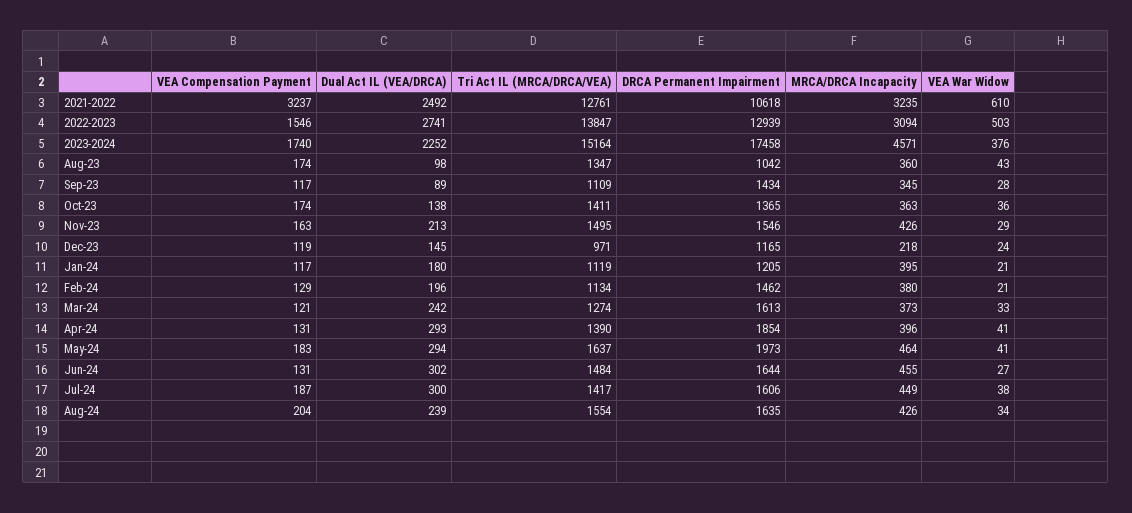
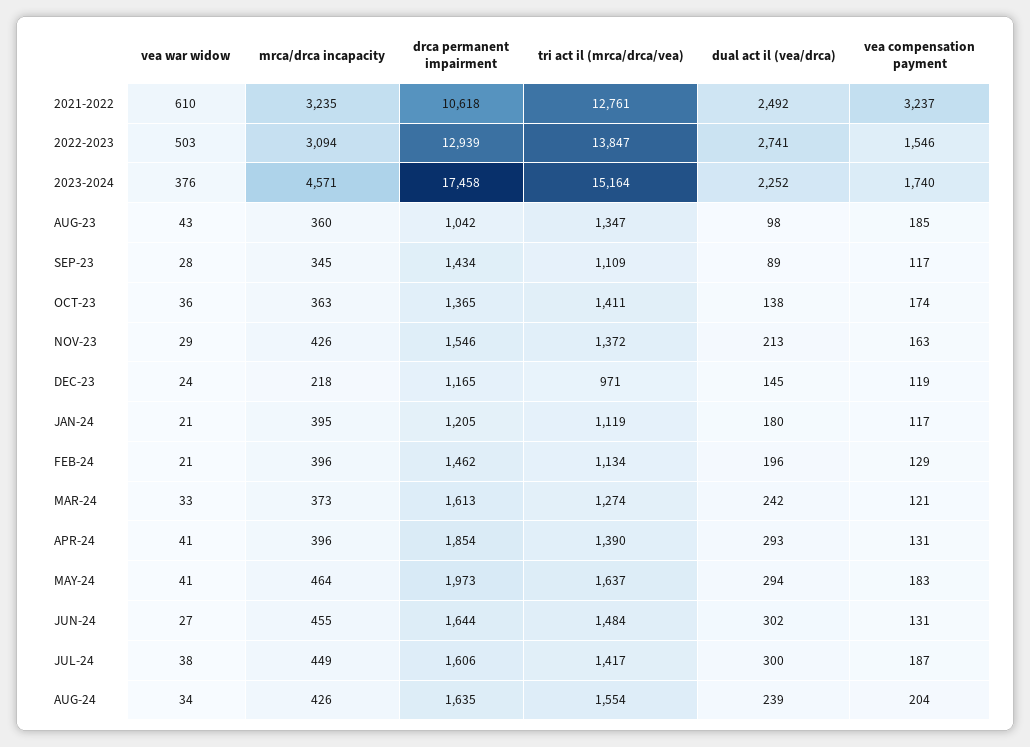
VEA Compensation Payment, Aug-23: 174 -> 185
Tri Act IL (MRCA/DRCA/VEA), Nov-23: 1495 -> 1372
MRCA/DRCA Incapacity, Feb-24: 380 -> 396

